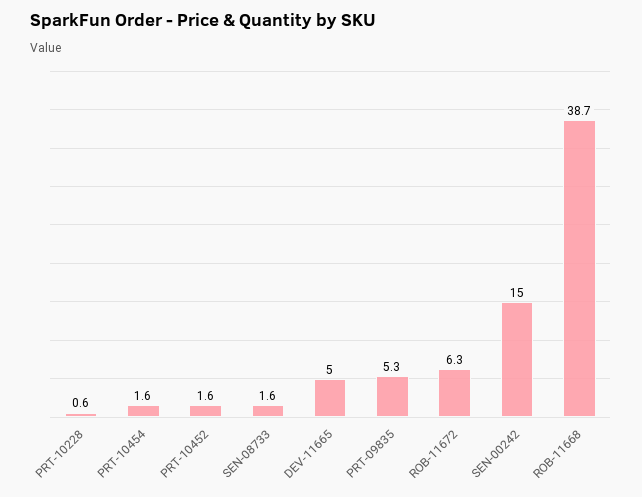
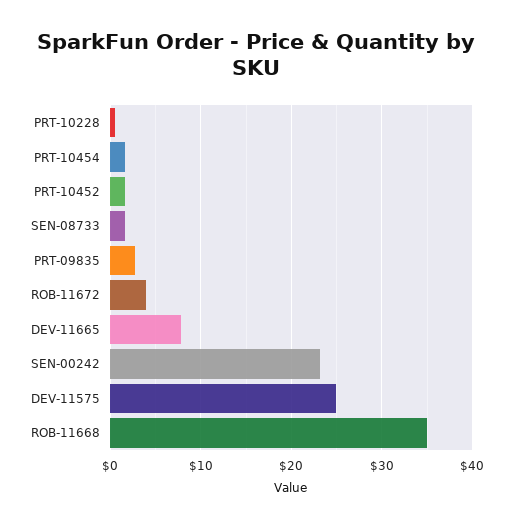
DEV-11665: 5 -> 8
PRT-09835: 5.3 -> 3
ROB-11672: 6.3 -> 4
SEN-00242: 15 -> 23
ROB-11668: 38.7 -> 35
DEV-11575: none -> 25

